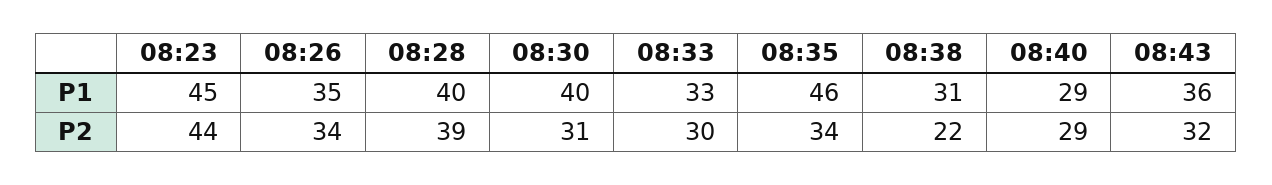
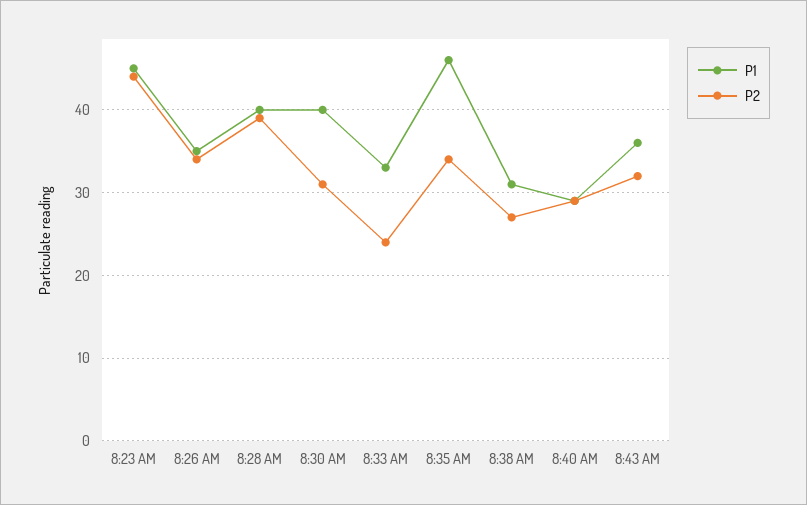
P2, 08:33: 30 -> 24
P2, 08:38: 22 -> 27

